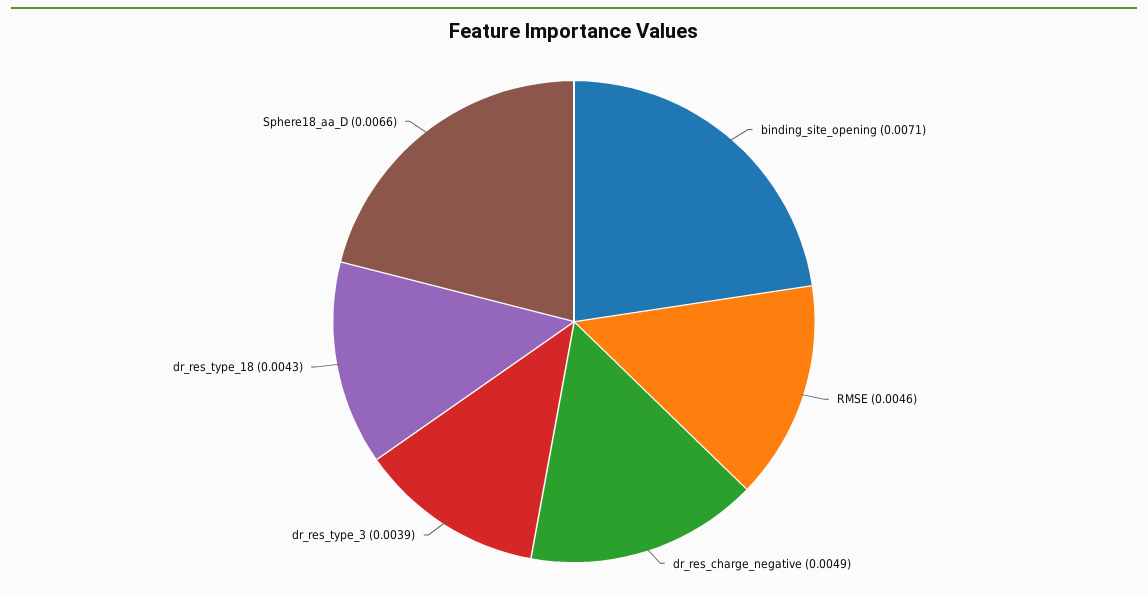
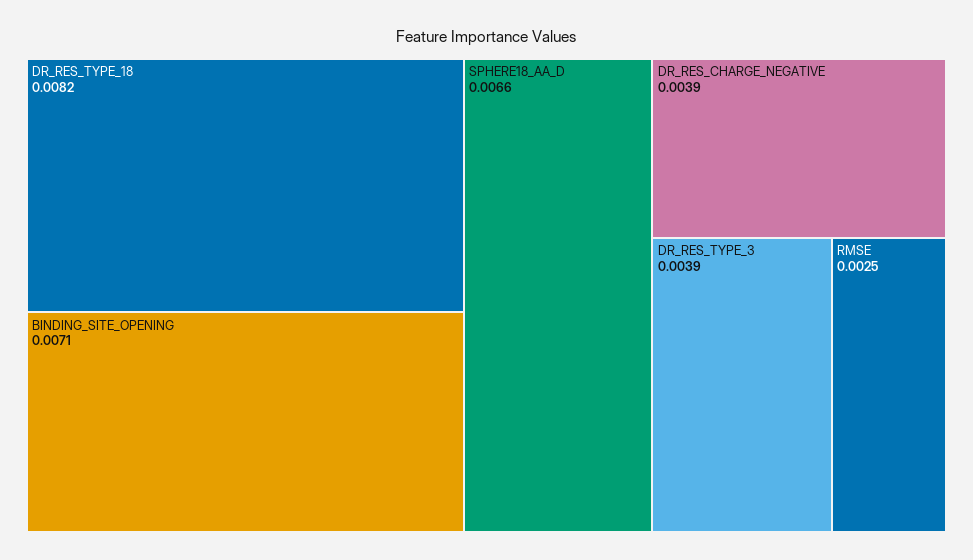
RMSE: 0.0046 -> 0.0025
dr_res_charge_negative: 0.0049 -> 0.0039
dr_res_type_18: 0.0043 -> 0.0082

